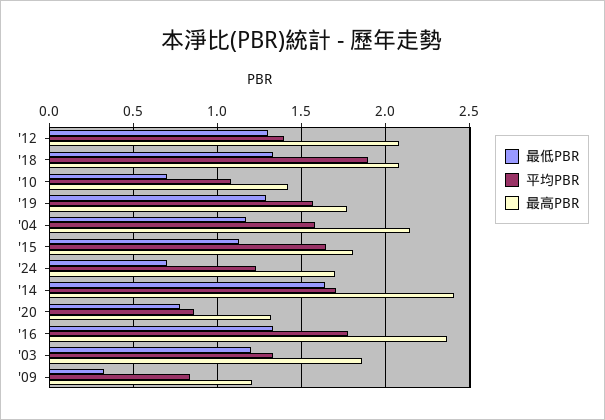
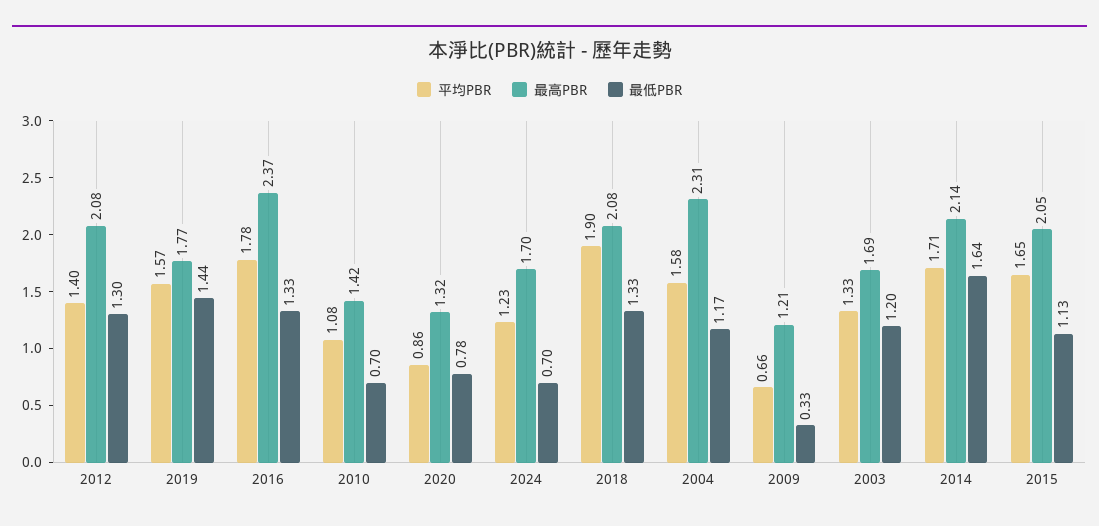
最低PBR, '19: 1.3 -> 1.44
最高PBR, '04: 2.15 -> 2.31
最高PBR, '15: 1.8 -> 2.05
最高PBR, '14: 2.4 -> 2.14
最高PBR, '03: 1.85 -> 1.69
平均PBR, '09: 0.85 -> 0.66

